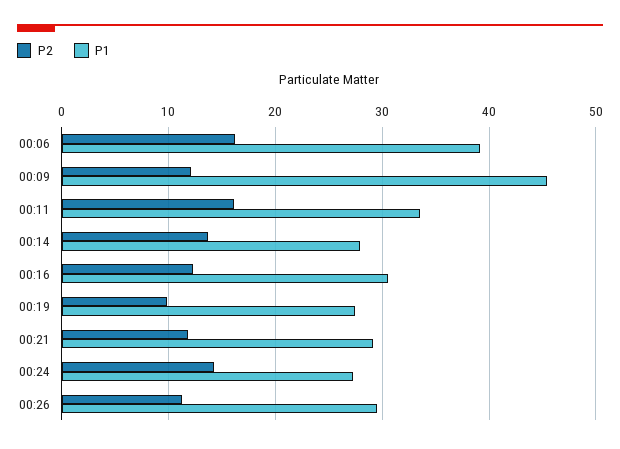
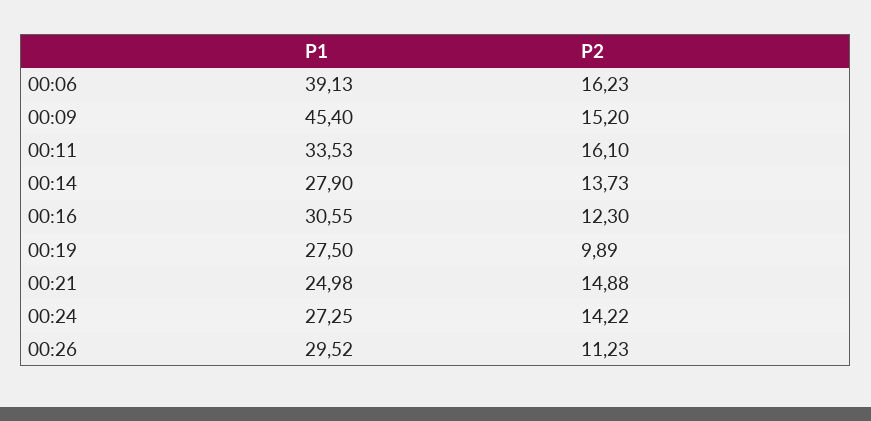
P2, 00:09: 12 -> 15.2
P2, 00:21: 12 -> 14.88
P1, 00:21: 29 -> 24.98

